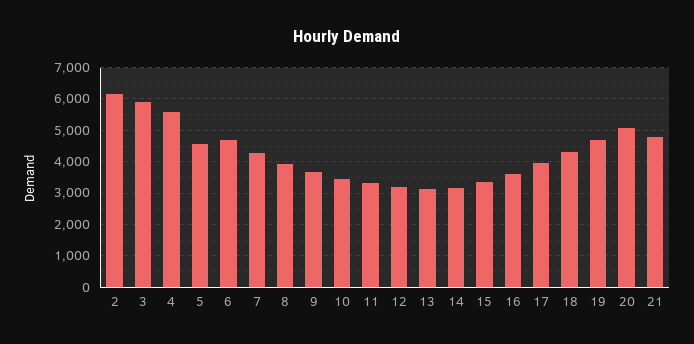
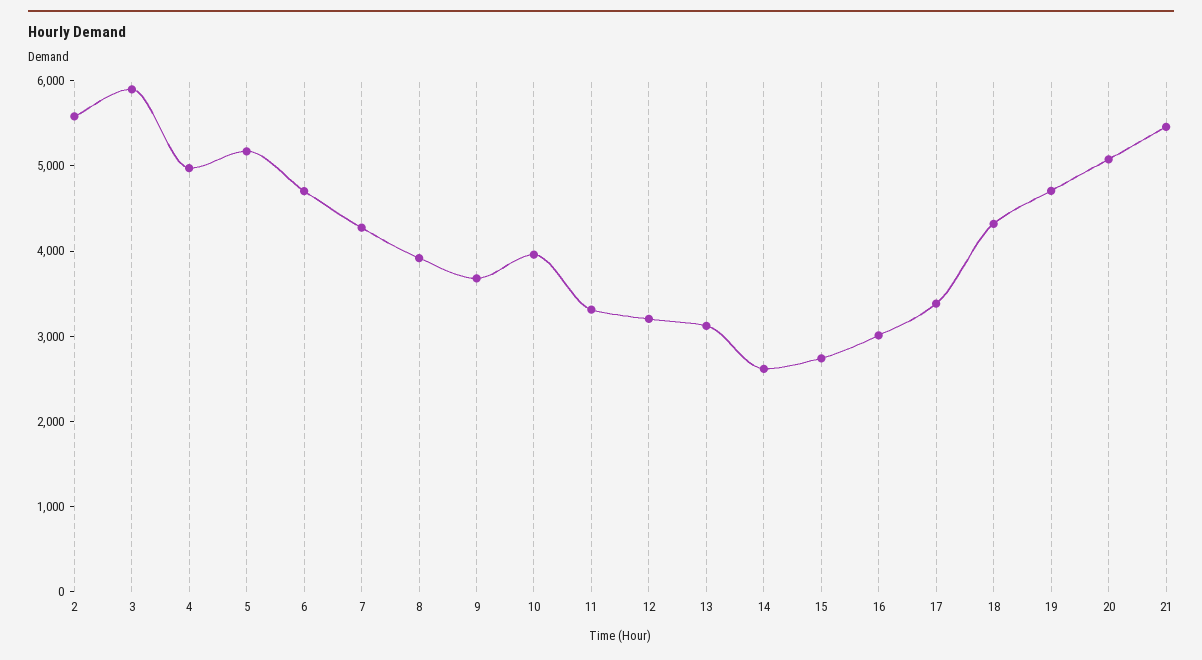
2: 6200 -> 5600
4: 5600 -> 5000
5: 4600 -> 5200
10: 3400 -> 4000
14: 3200 -> 2600
15: 3400 -> 2800
16: 3600 -> 3000
17: 4000 -> 3400
21: 4800 -> 5400

